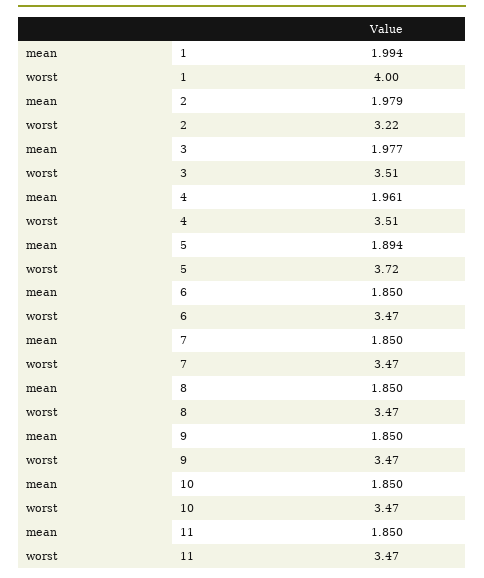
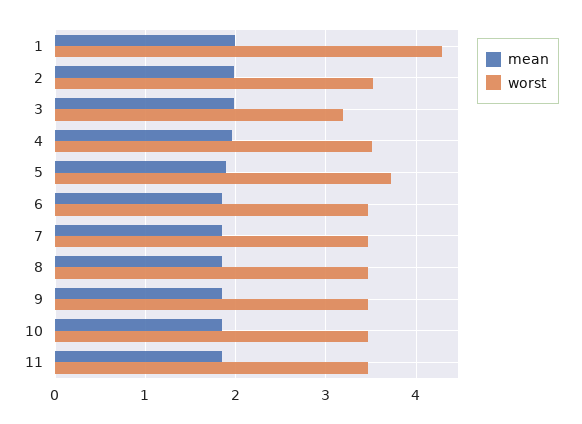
worst, 1: 4 -> 4.3
worst, 2: 3.22 -> 3.5
worst, 3: 3.51 -> 3.2

